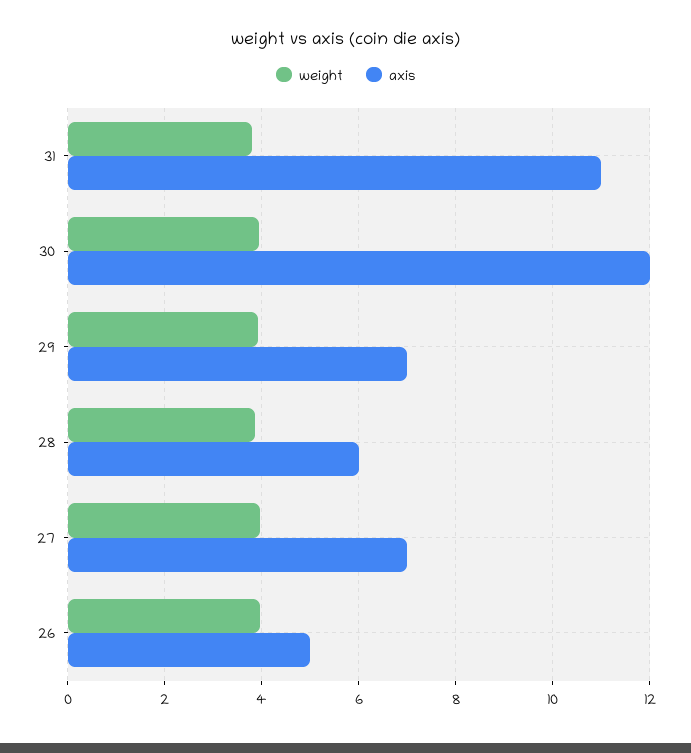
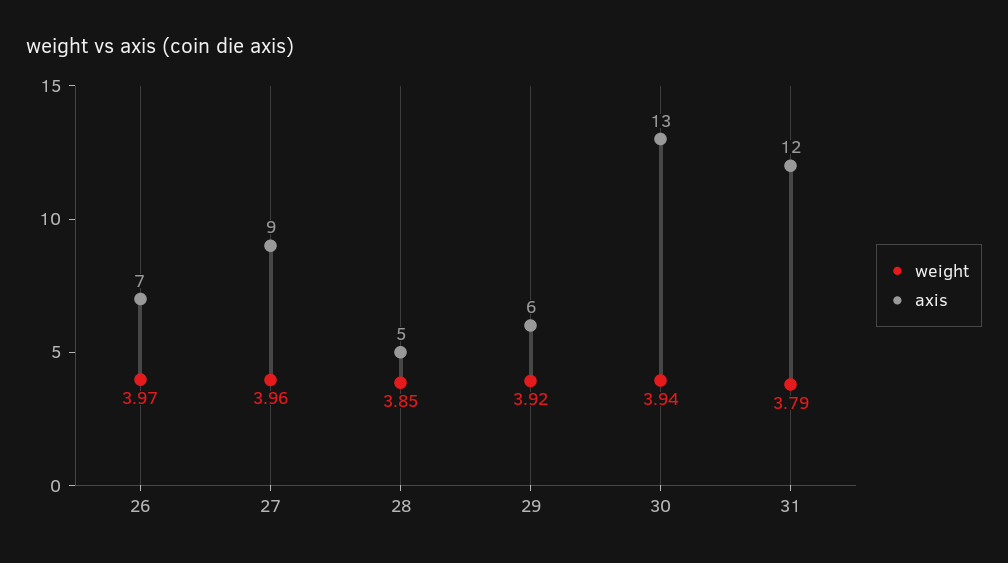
axis, 31: 11 -> 12
axis, 30: 12 -> 13
axis, 29: 7 -> 6
axis, 28: 6 -> 5
axis, 27: 7 -> 9
axis, 26: 5 -> 7

